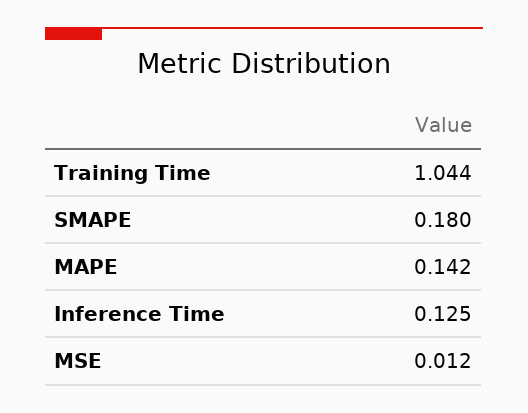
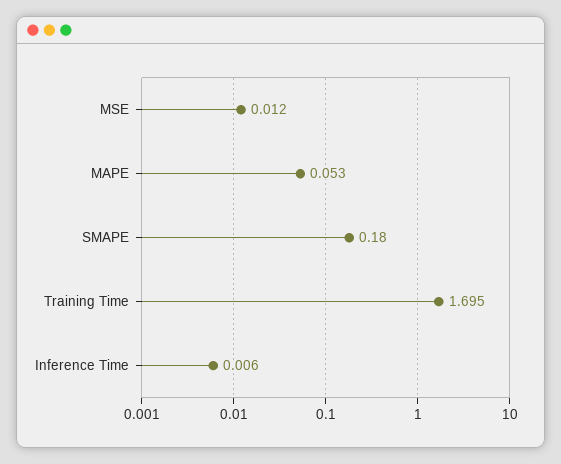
Training Time: 1.044 -> 1.695
MAPE: 0.142 -> 0.053
Inference Time: 0.125 -> 0.006

